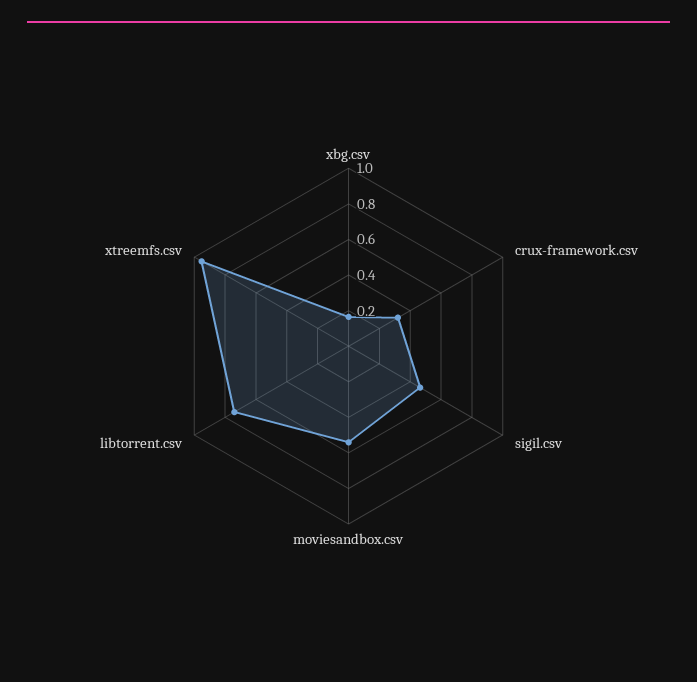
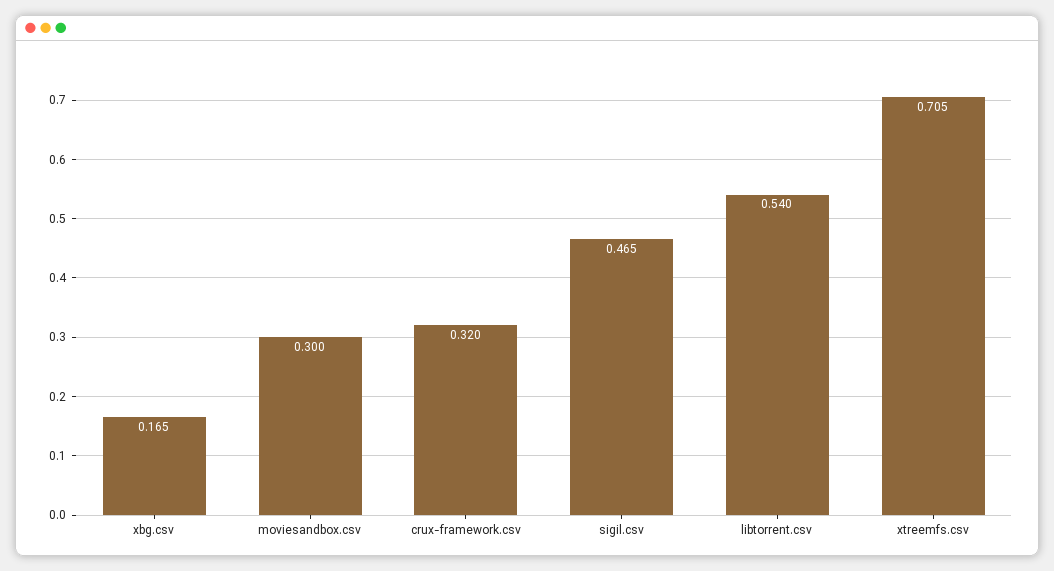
moviesandbox.csv: 0.55 -> 0.3
libtorrent.csv: 0.75 -> 0.54
xtreemfs.csv: 0.95 -> 0.705

